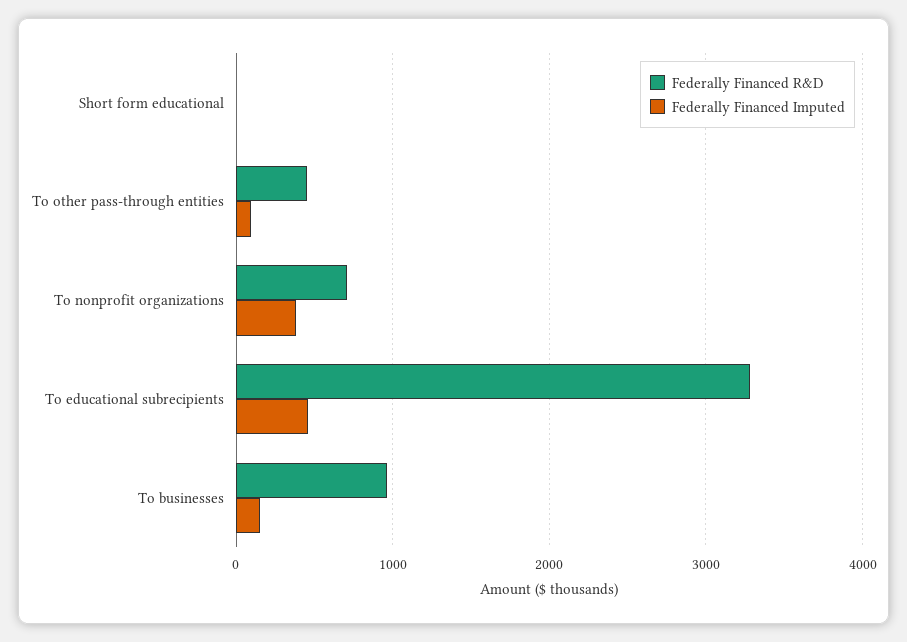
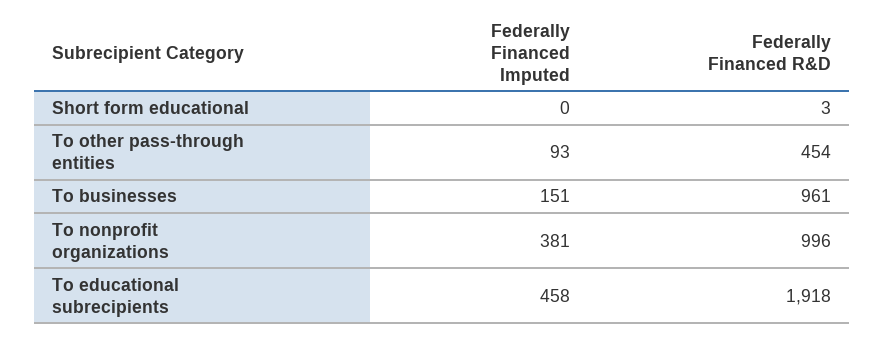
Federally Financed R&D, To nonprofit organizations: 700 -> 996
Federally Financed R&D, To educational subrecipients: 3300 -> 1918

